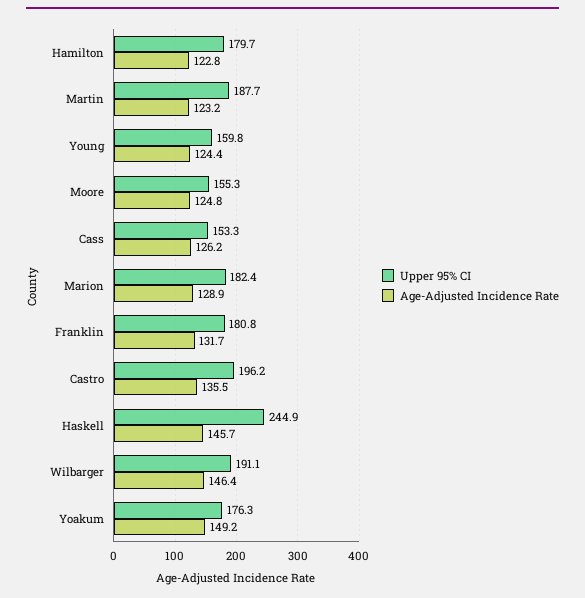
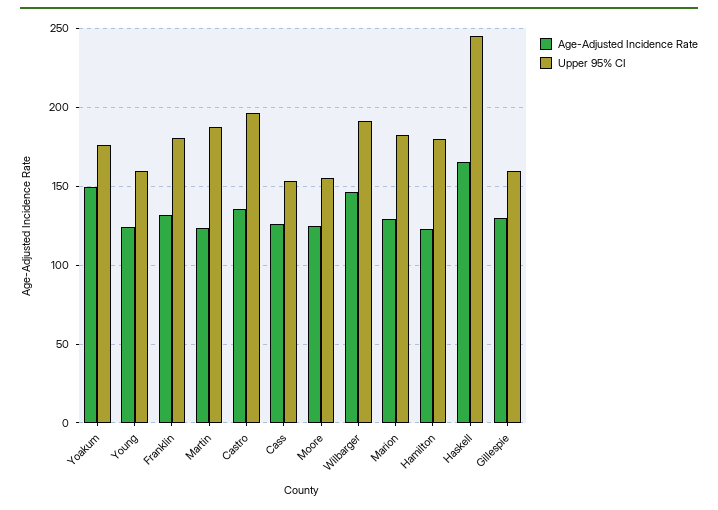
Age-Adjusted Incidence Rate, Haskell: 145.7 -> 165
Age-Adjusted Incidence Rate, Gillespie: none -> 130
Upper 95% CI, Gillespie: none -> 160

